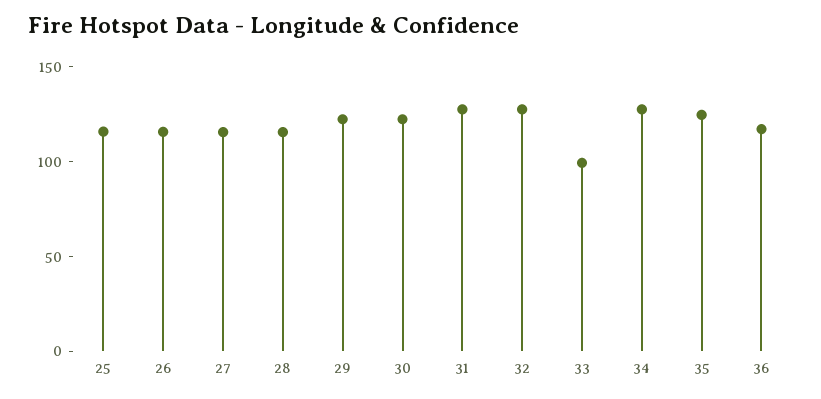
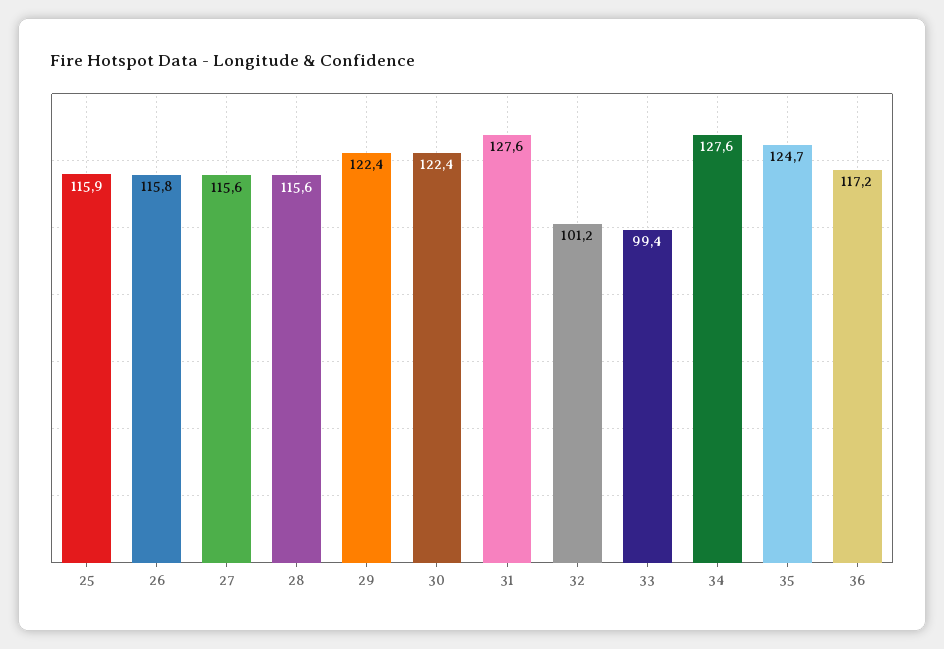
32: 130 -> 101.2

